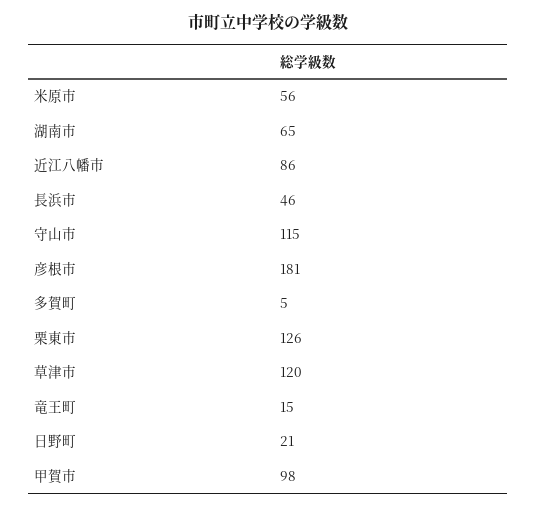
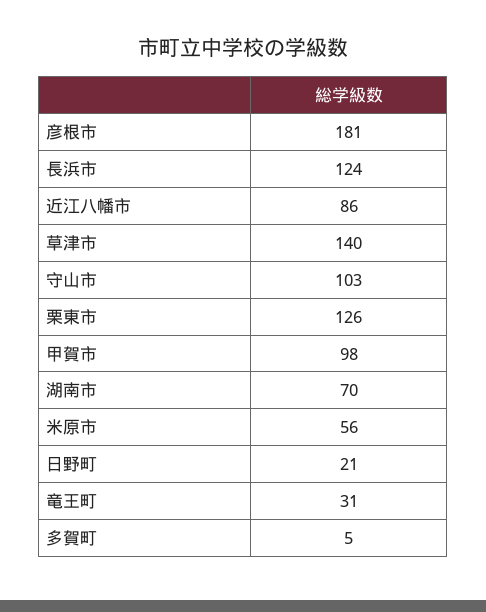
湖南市: 65 -> 70
長浜市: 46 -> 124
守山市: 115 -> 103
草津市: 120 -> 140
竜王町: 15 -> 31

